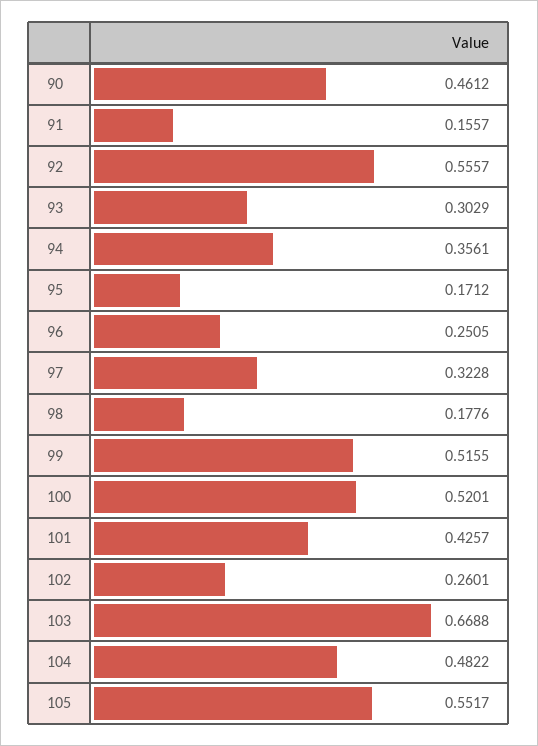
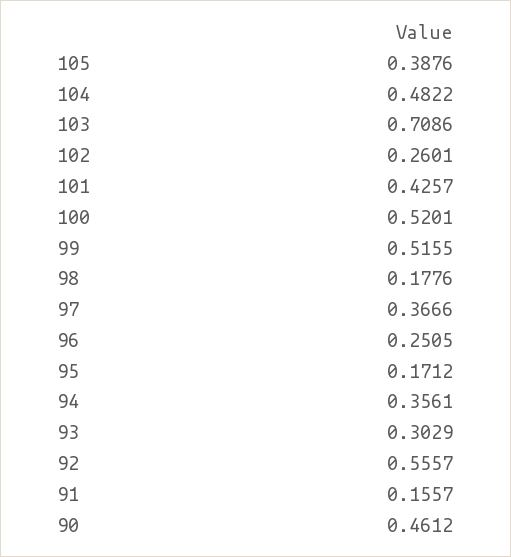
97: 0.3228 -> 0.3666
103: 0.6688 -> 0.7086
105: 0.5517 -> 0.3876

